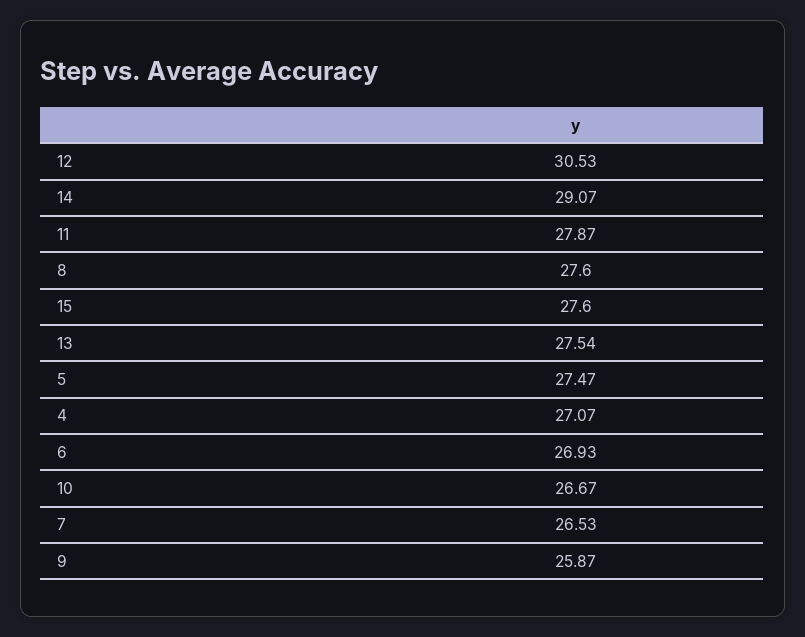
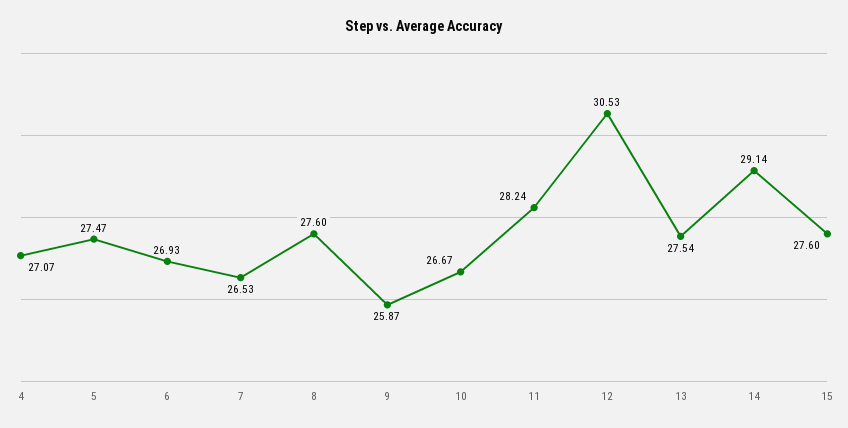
14: 29.07 -> 29.14
11: 27.87 -> 28.24

